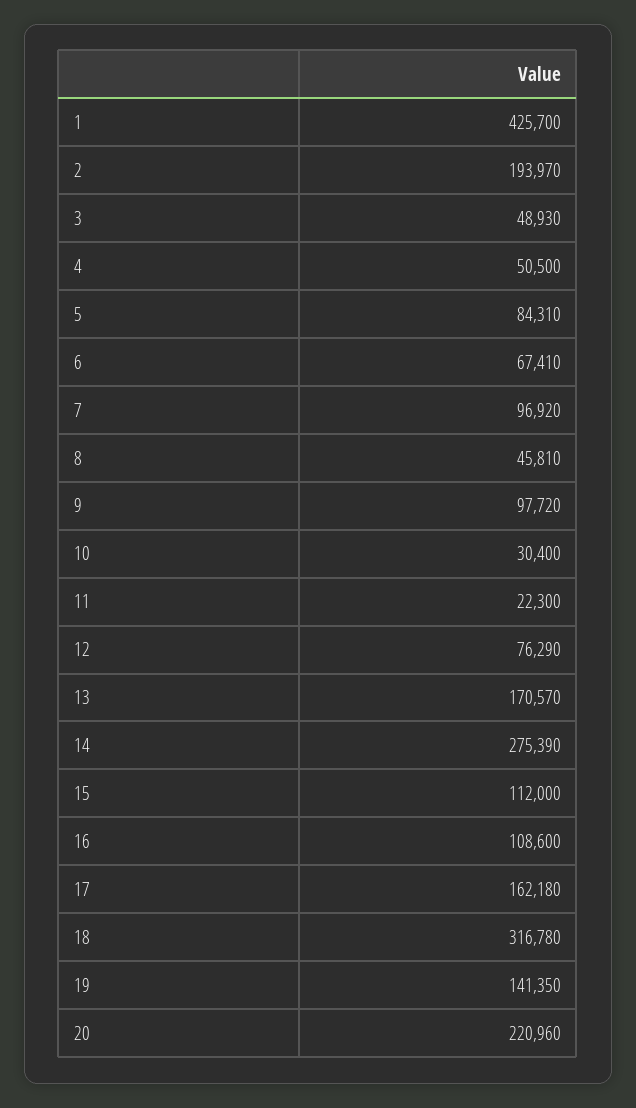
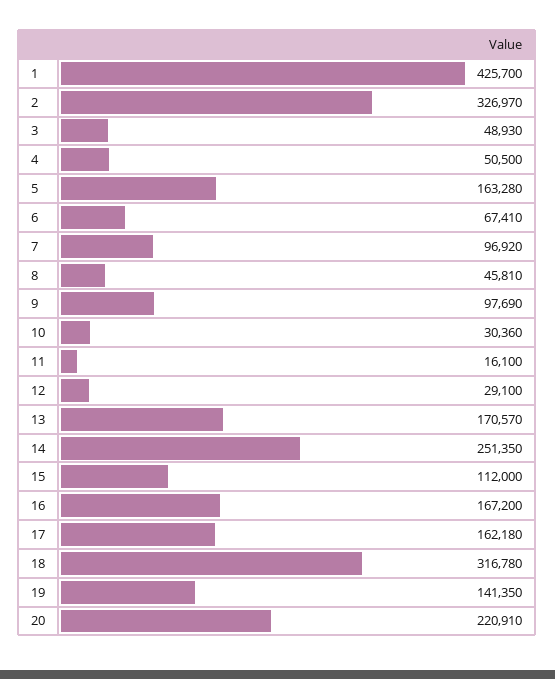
2: 193970 -> 326970
5: 84310 -> 163280
9: 97720 -> 97690
10: 30400 -> 30360
11: 22300 -> 16100
12: 76290 -> 29100
14: 275390 -> 251350
16: 108600 -> 167200
20: 220960 -> 220910

